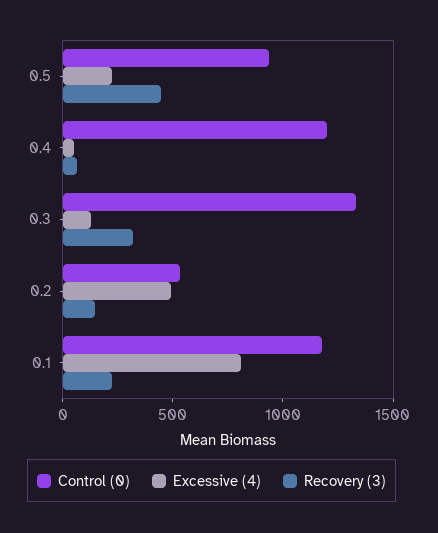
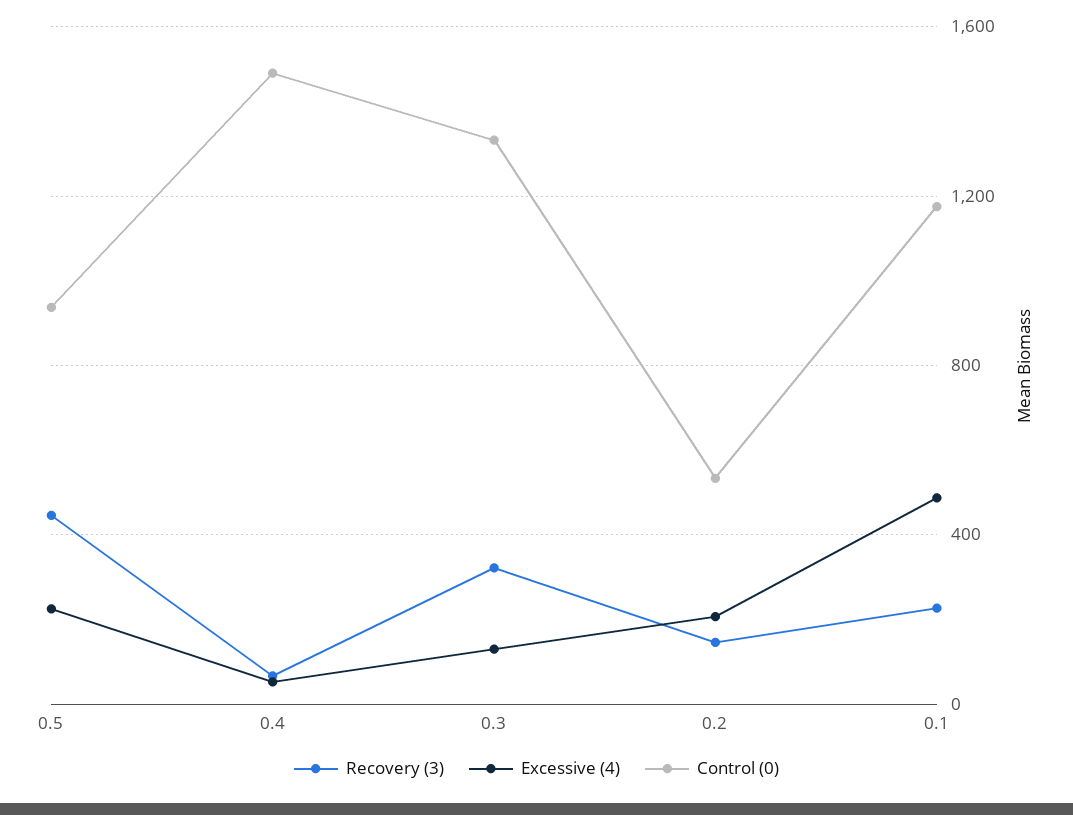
Control (0), 0.4: 1200 -> 1500
Excessive (4), 0.2: 500 -> 200
Excessive (4), 0.1: 800 -> 500

